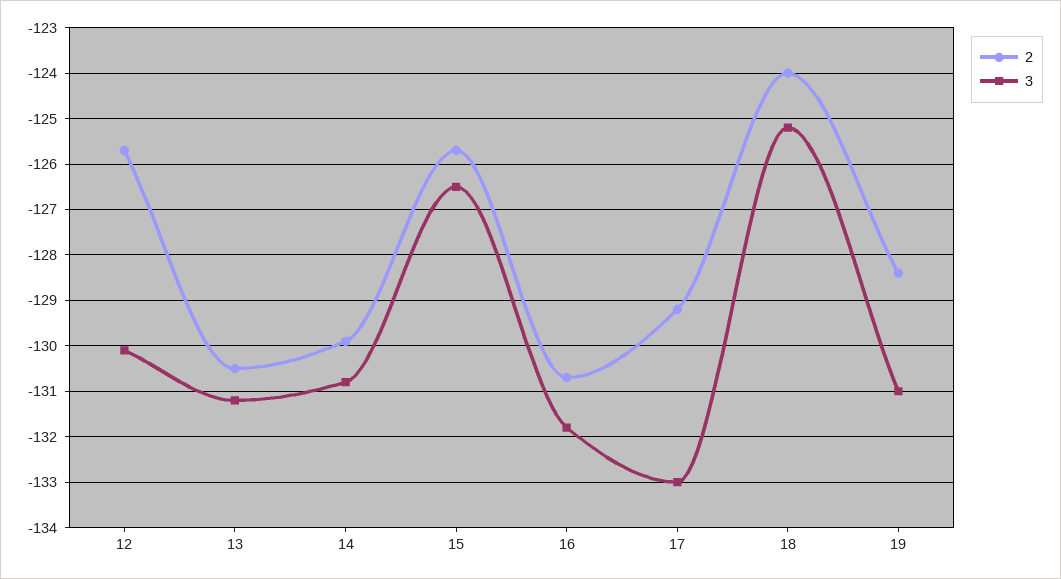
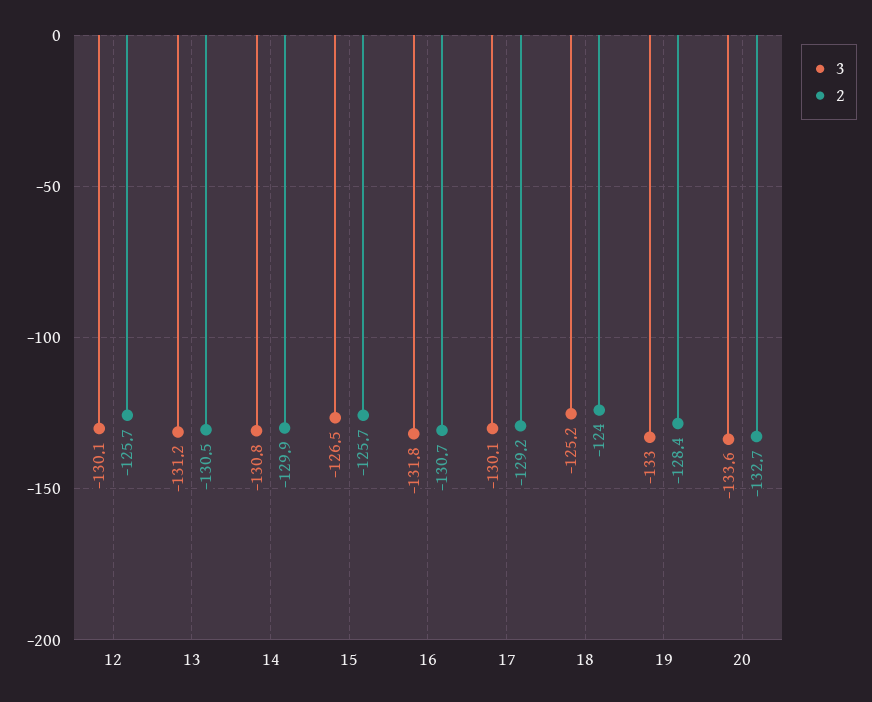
3, 17: -133 -> -130.1
3, 19: -131 -> -133
3, 20: none -> -133.6
2, 20: none -> -132.7

